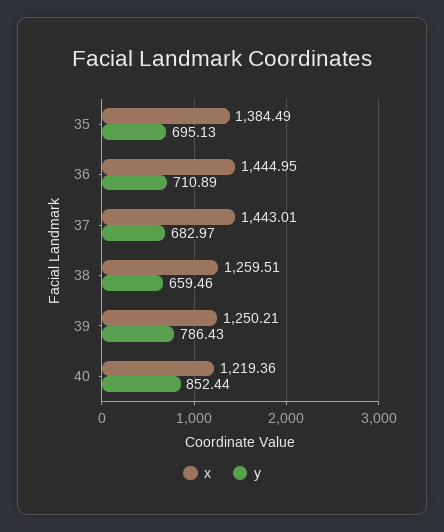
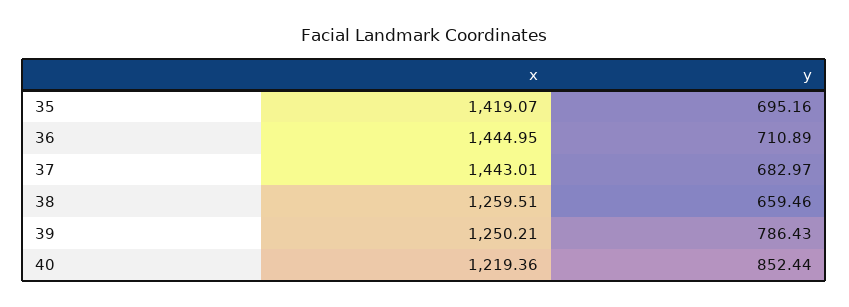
x, 35: 1384.49 -> 1419.07
y, 35: 695.13 -> 695.16

